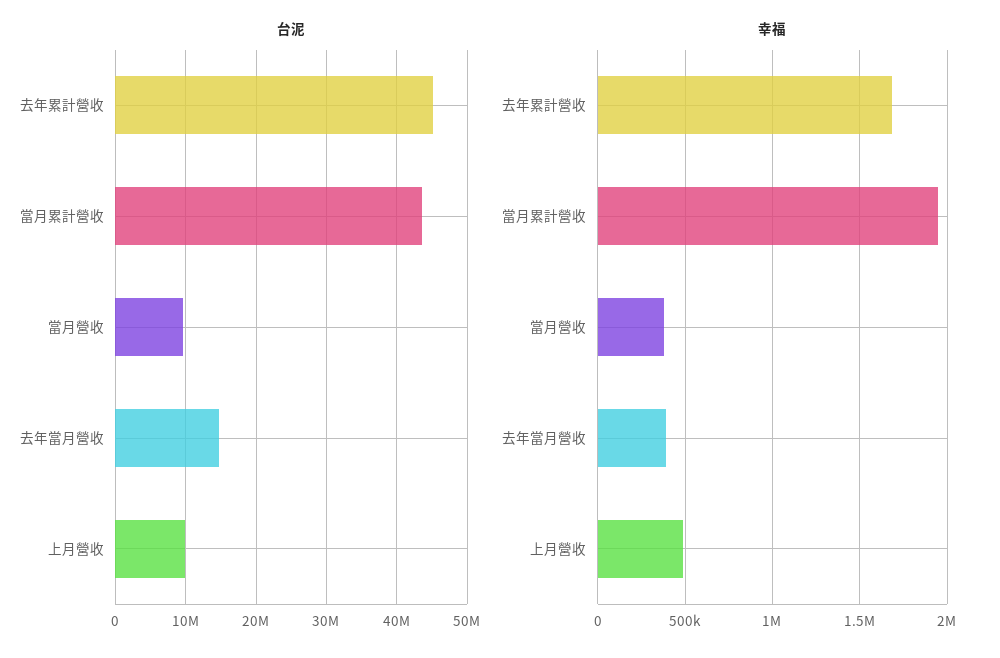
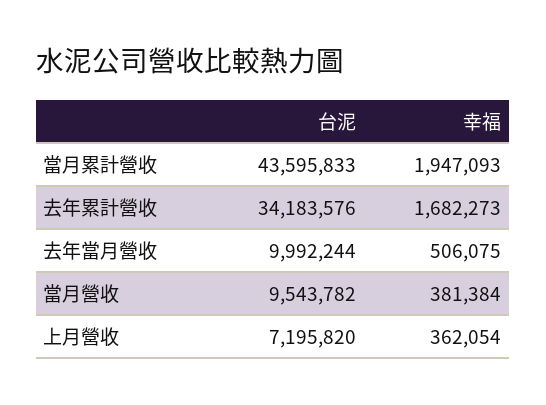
台泥, 去年累計營收: 45000000 -> 34183576
台泥, 去年當月營收: 15000000 -> 9992244
台泥, 上月營收: 10000000 -> 7195820
幸福, 去年當月營收: 400000 -> 506075
幸福, 上月營收: 500000 -> 362054

